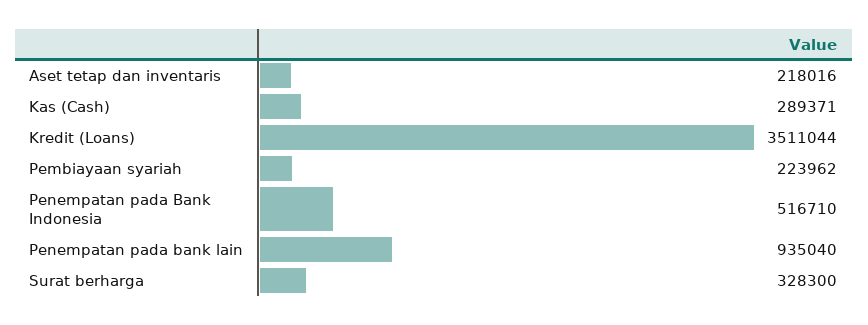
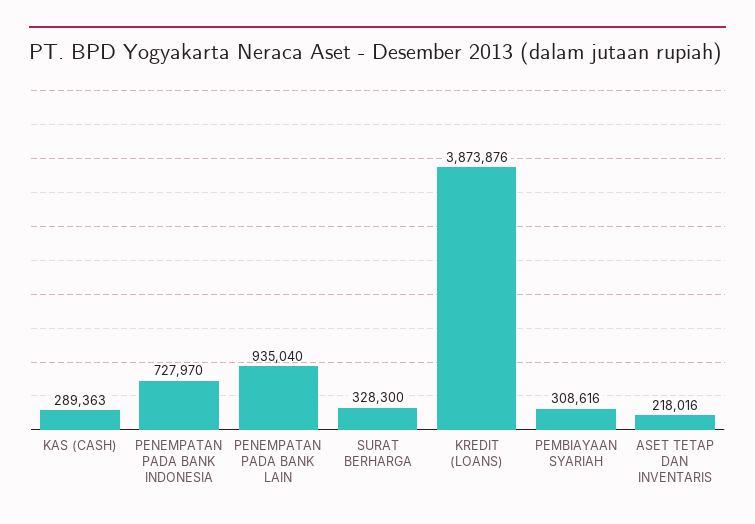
Kas (Cash): 289371 -> 289363
Kredit (Loans): 3511044 -> 3873876
Pembiayaan syariah: 223962 -> 308616
Penempatan pada Bank Indonesia: 516710 -> 727970

